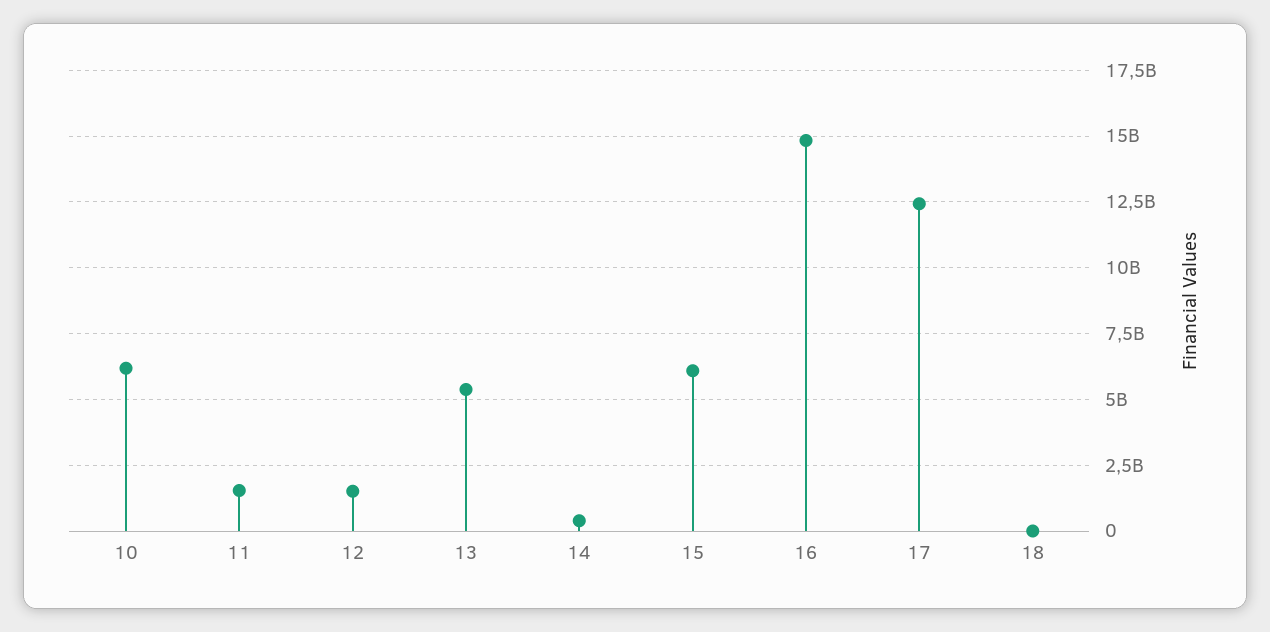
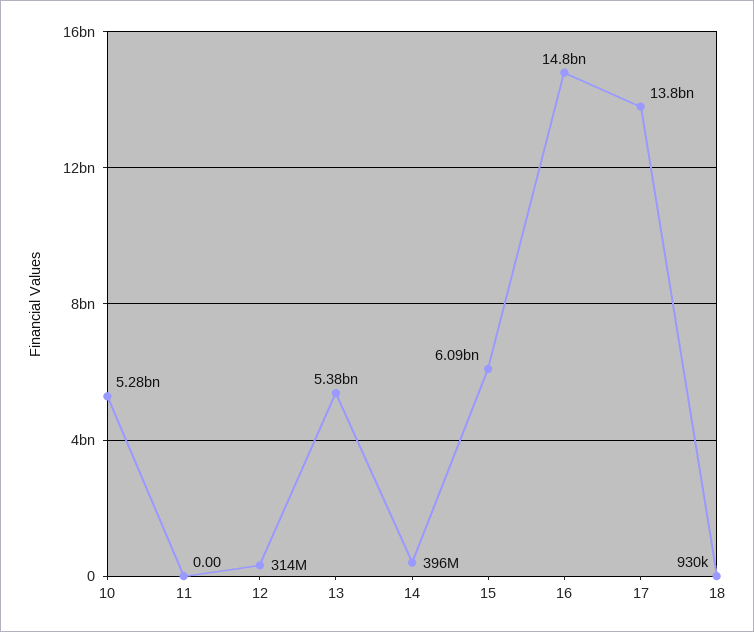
10: 6250000000 -> 5280000000
11: 1500000000 -> 0
12: 1500000000 -> 314000000
17: 12500000000 -> 13800000000

